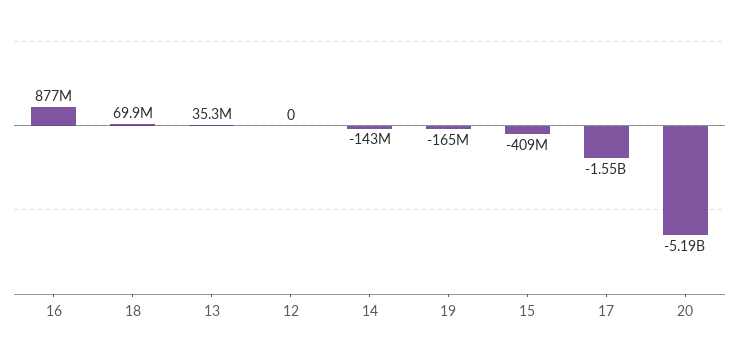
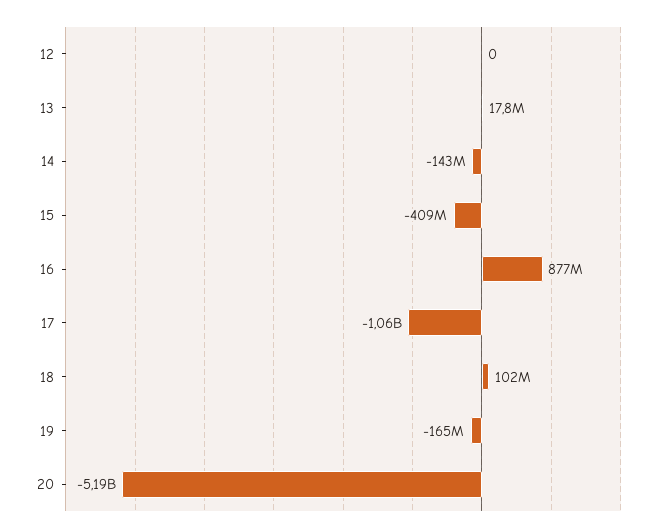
18: 69900000 -> 102000000
13: 35300000 -> 17800000
17: -1550000000 -> -1060000000

